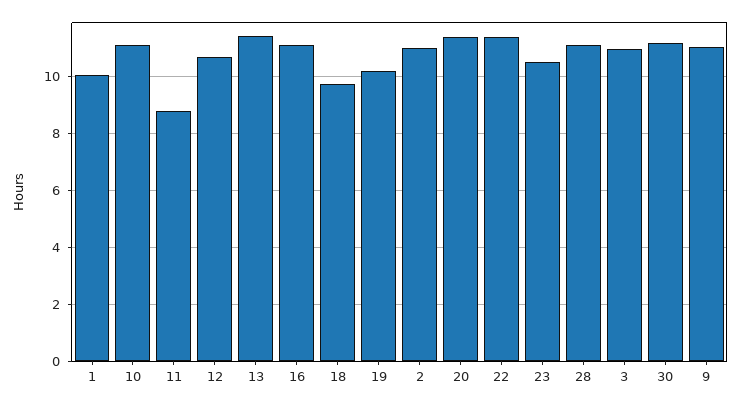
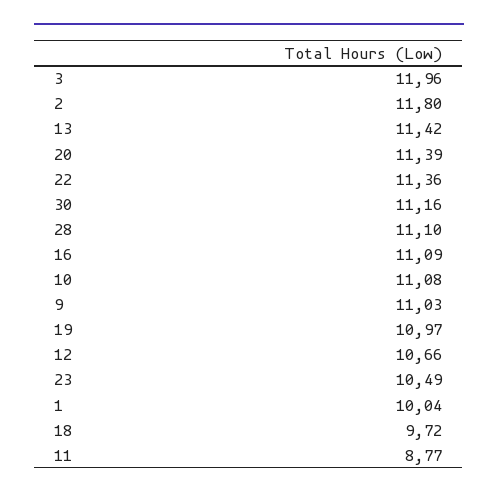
19: 10.25 -> 10.97
2: 11 -> 11.8
3: 11 -> 11.96

